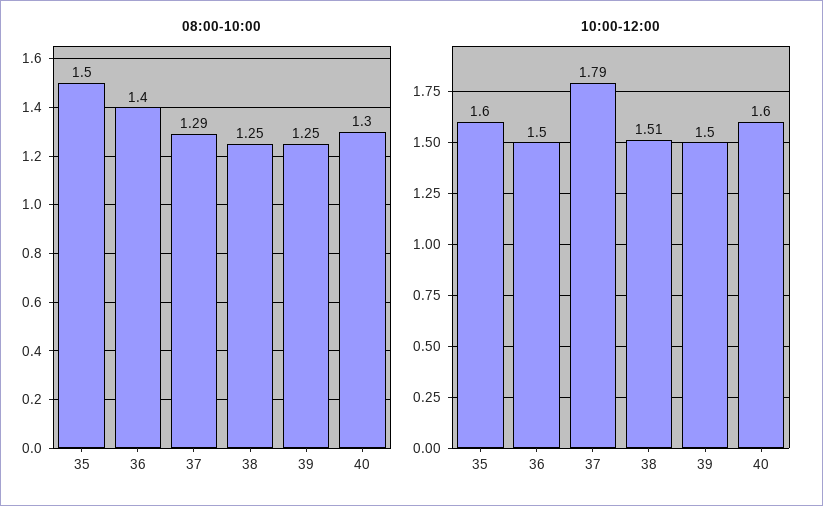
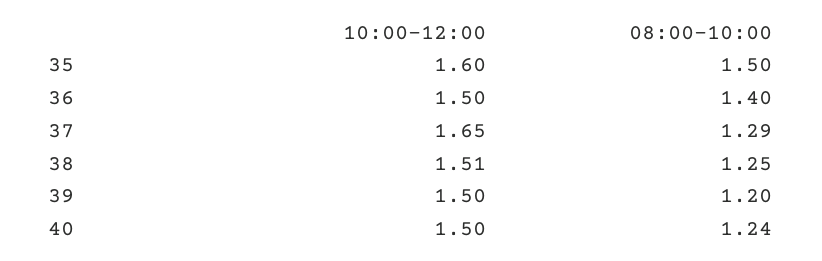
08:00-10:00, 39: 1.25 -> 1.2
08:00-10:00, 40: 1.3 -> 1.24
10:00-12:00, 37: 1.79 -> 1.65
10:00-12:00, 40: 1.6 -> 1.5

